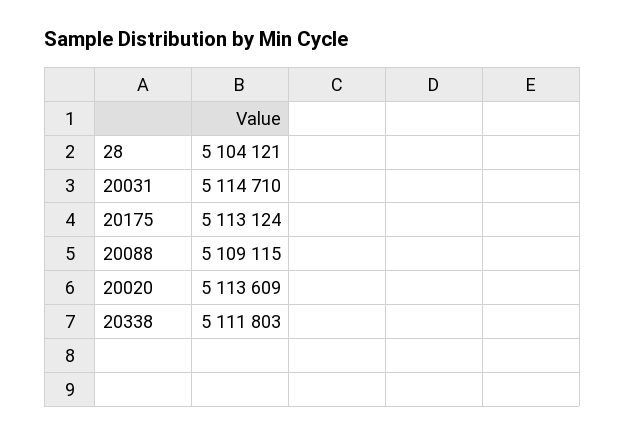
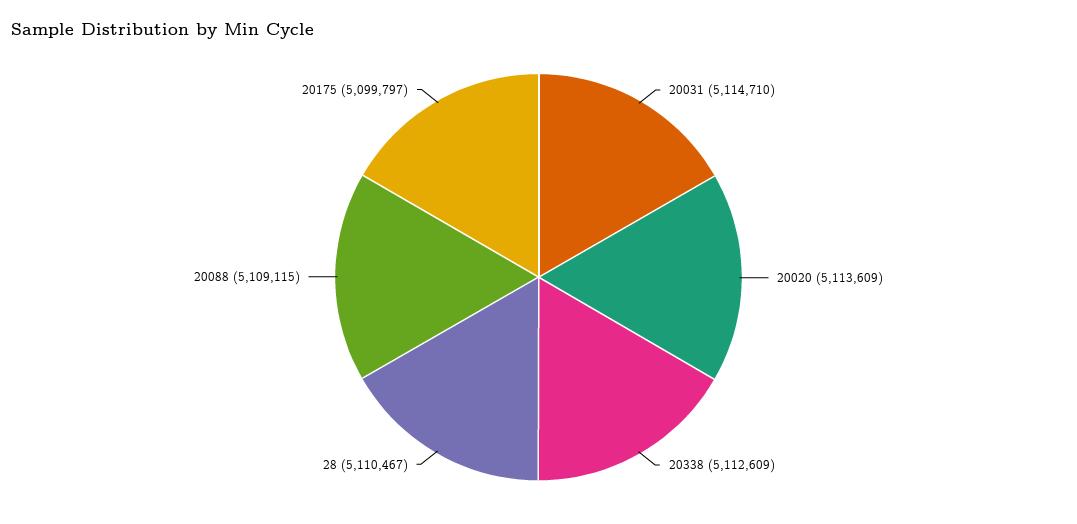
28: 5104121 -> 5110467
20175: 5113124 -> 5099797
20338: 5111803 -> 5112609

